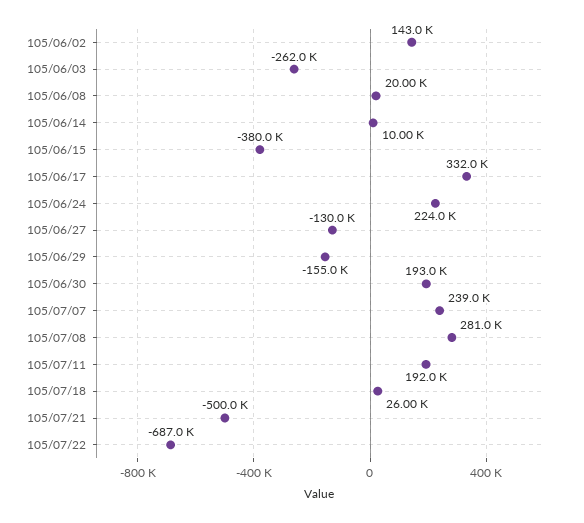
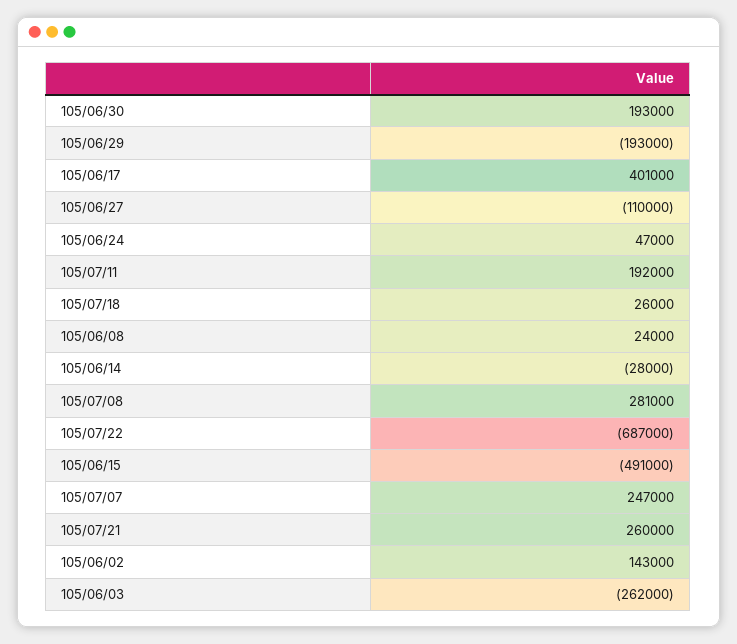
105/06/08: 20000 -> 24000
105/06/14: 10000 -> -28000
105/06/15: -380000 -> -491000
105/06/17: 332000 -> 401000
105/06/24: 224000 -> 47000
105/06/27: -130000 -> -110000
105/06/29: -155000 -> -193000
105/07/07: 239000 -> 247000
105/07/21: -500000 -> 260000

